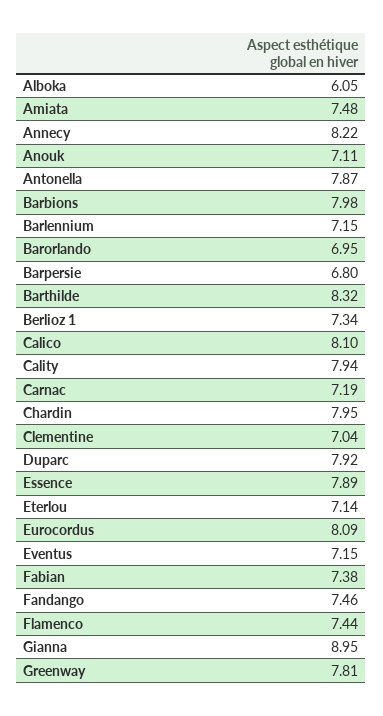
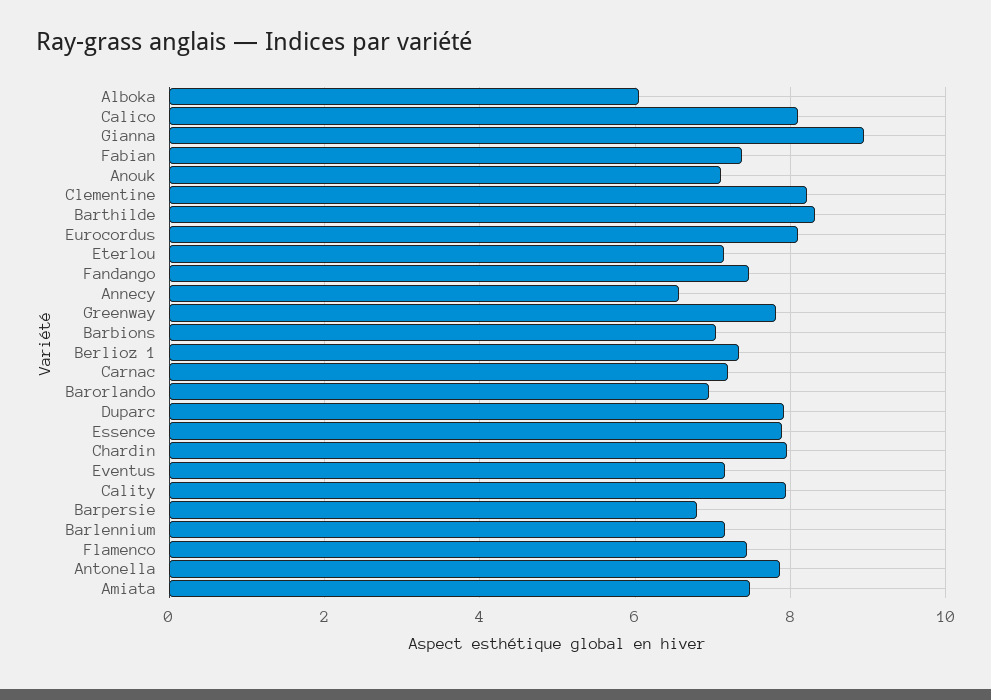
Annecy: 8.22 -> 6.6
Barbions: 7.98 -> 7
Clementine: 7.04 -> 8.2

